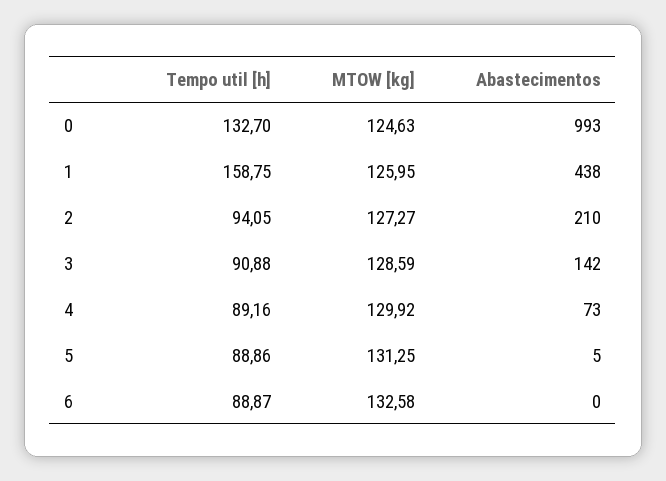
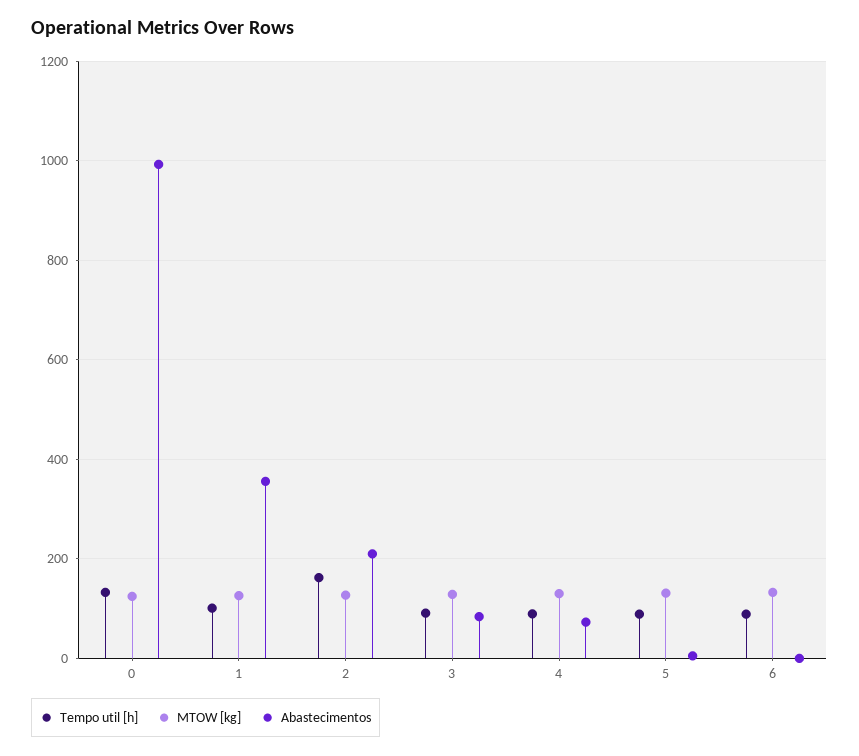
Tempo util [h], 1: 158.75 -> 100
Abastecimentos, 1: 438 -> 360
Tempo util [h], 2: 94.05 -> 160
Abastecimentos, 3: 142 -> 80

